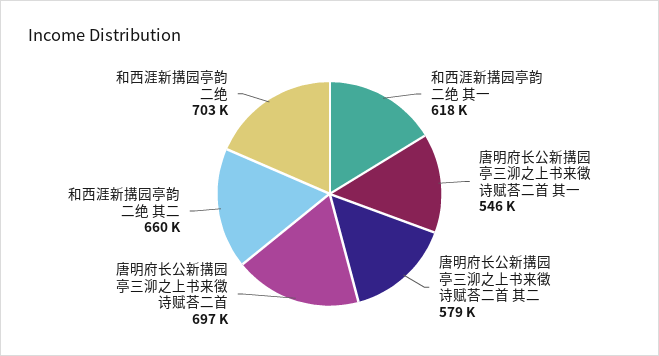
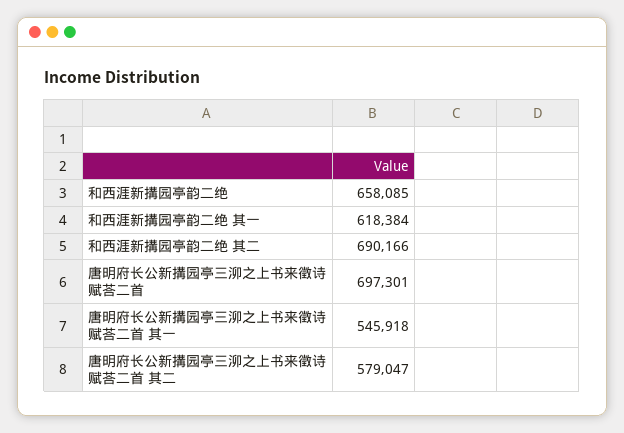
和西涯新搆园亭韵二绝 其二: 660000 -> 690166
和西涯新搆园亭韵二绝: 703000 -> 658085

